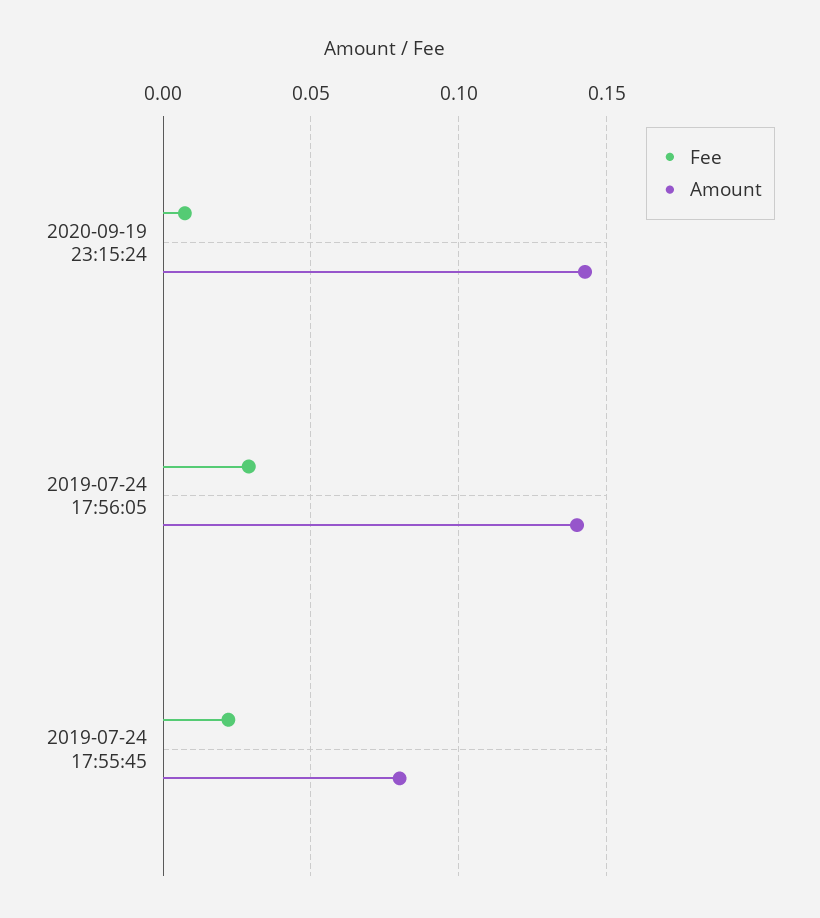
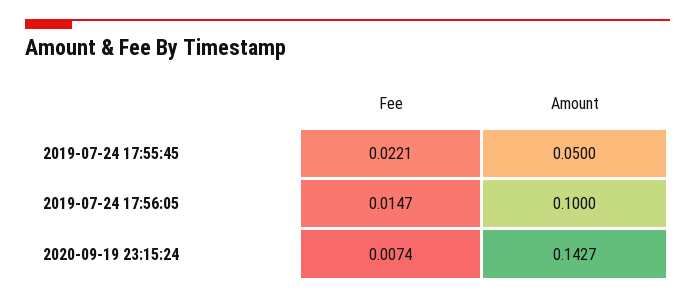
Fee, 2019-07-24 17:56:05: 0.03 -> 0.0147
Amount, 2019-07-24 17:56:05: 0.14 -> 0.1
Amount, 2019-07-24 17:55:45: 0.08 -> 0.05

